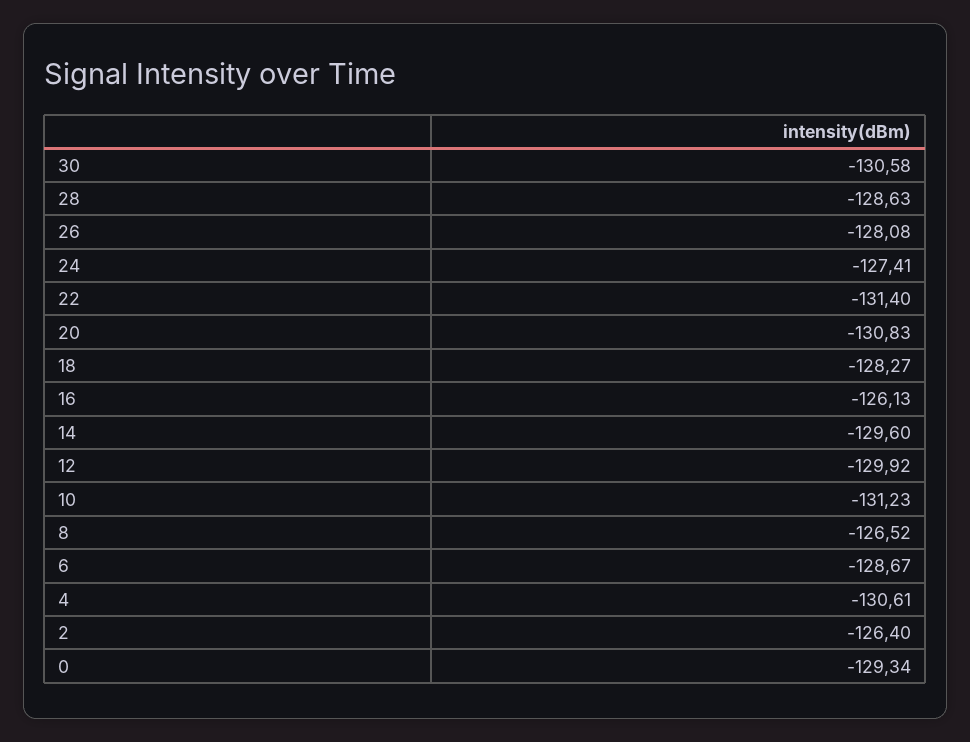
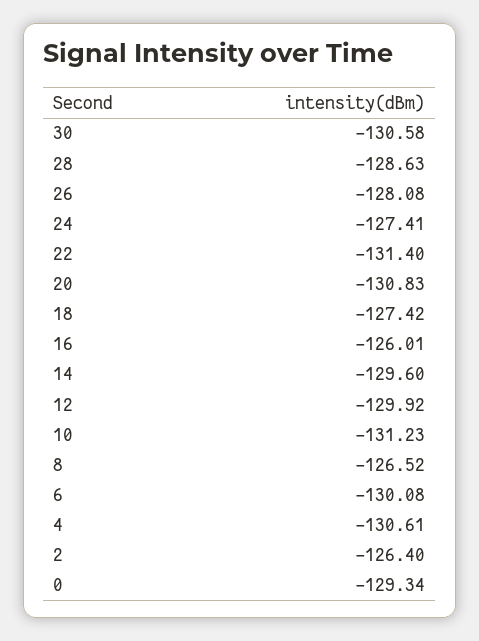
18: -128.27 -> -127.42
16: -126.13 -> -126.01
6: -128.67 -> -130.08

